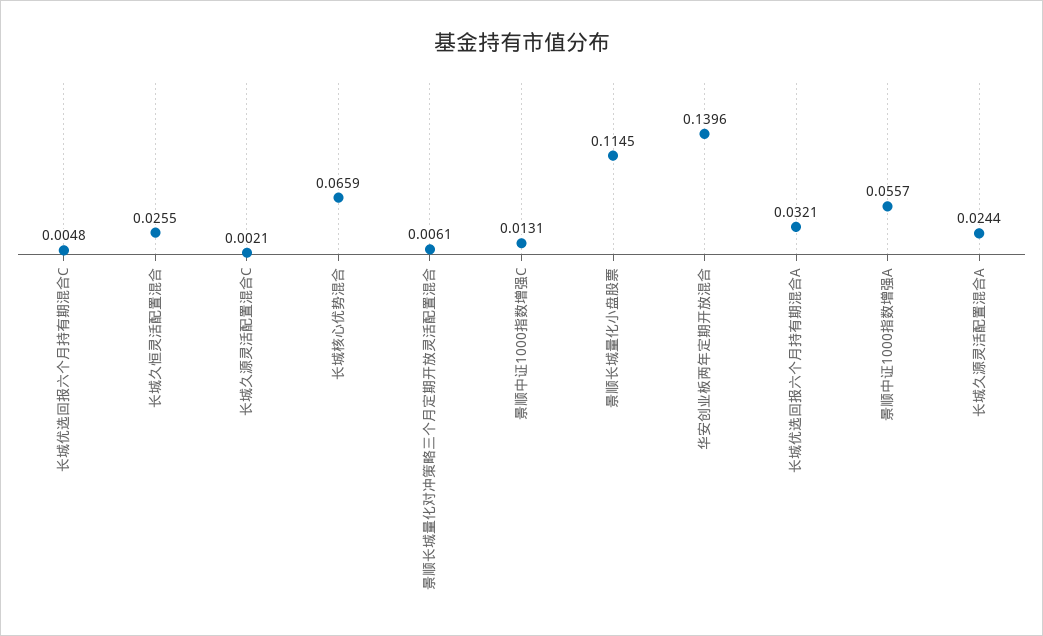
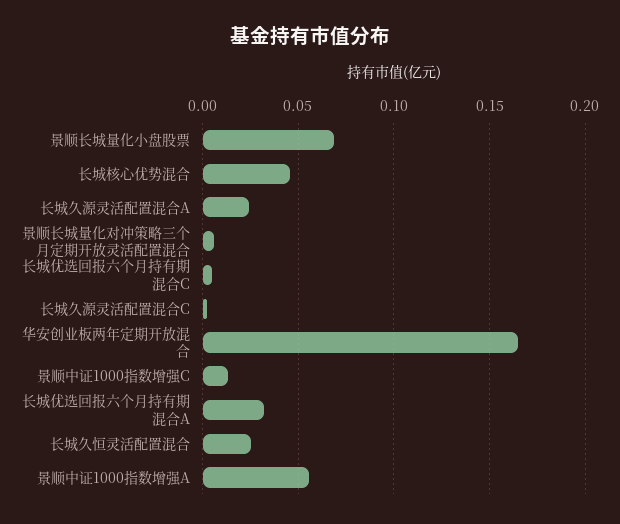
长城核心优势混合: 0.0659 -> 0.045
景顺长城量化小盘股票: 0.1145 -> 0.07
华安创业板两年定期开放混合: 0.1396 -> 0.165

